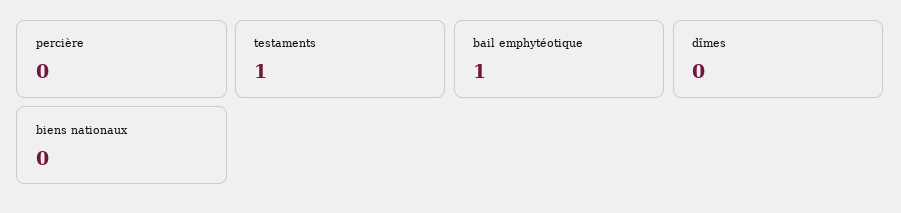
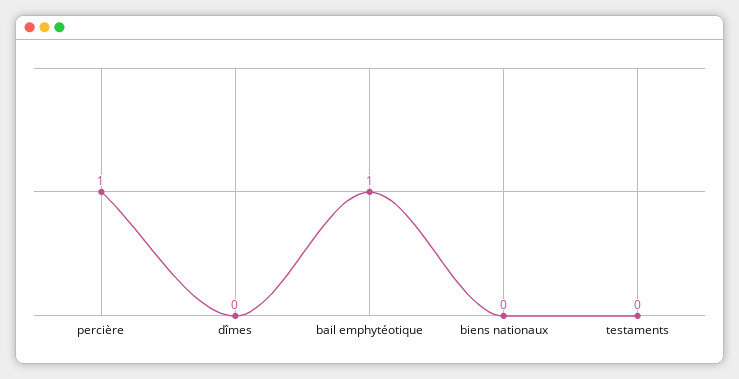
percière: 0 -> 1
testaments: 1 -> 0

